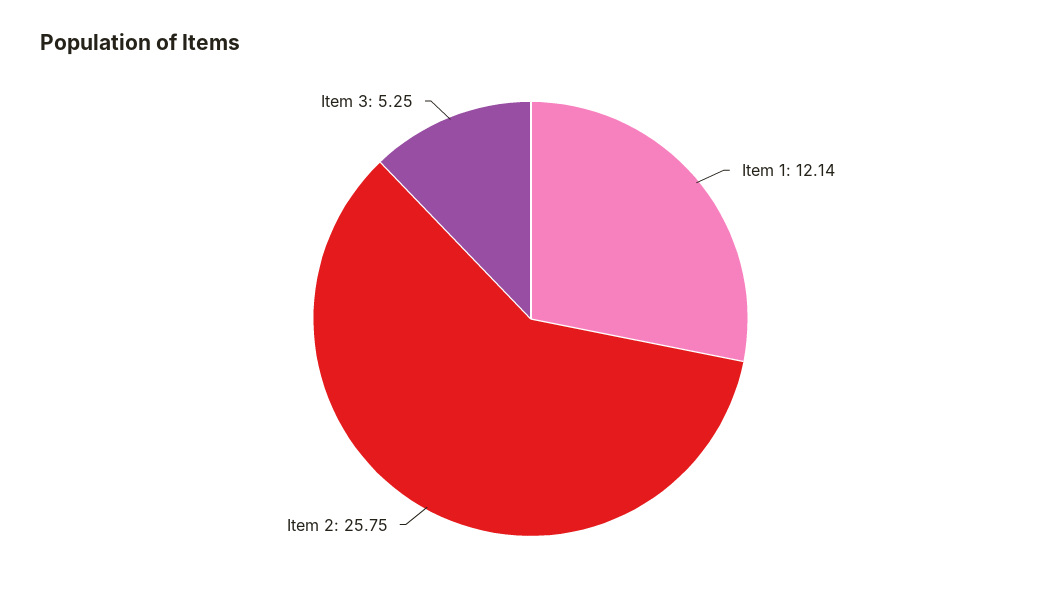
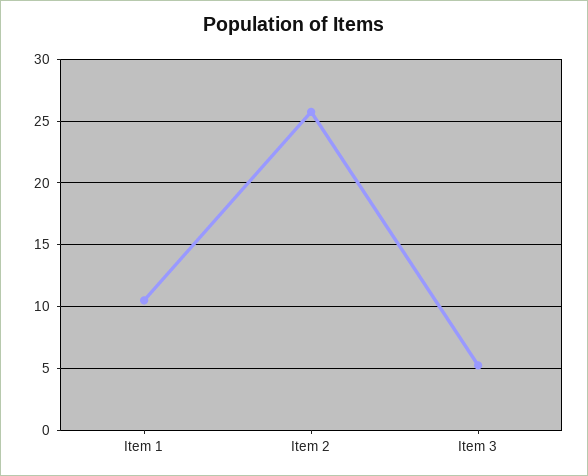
Item 1: 12.14 -> 10.5

